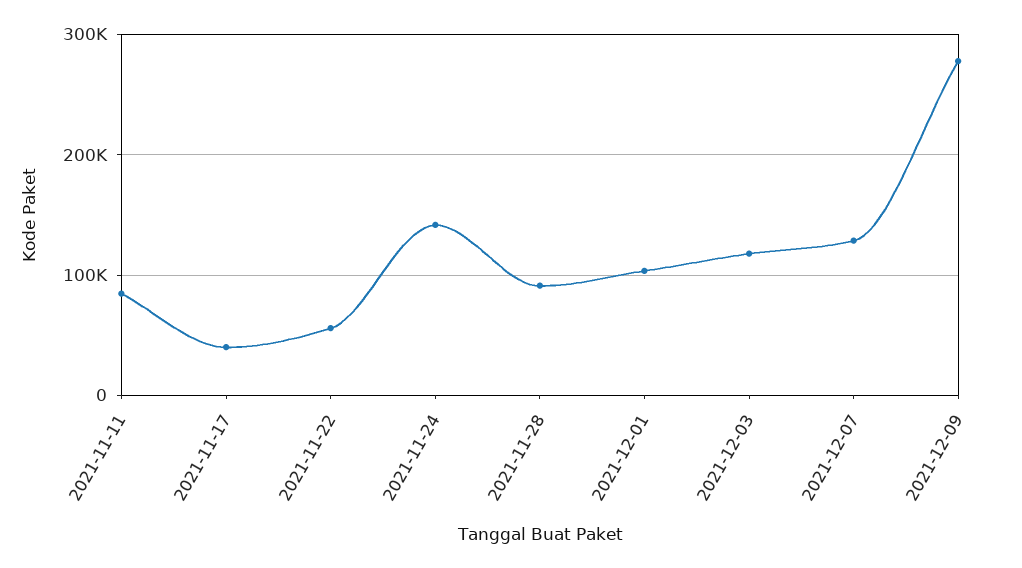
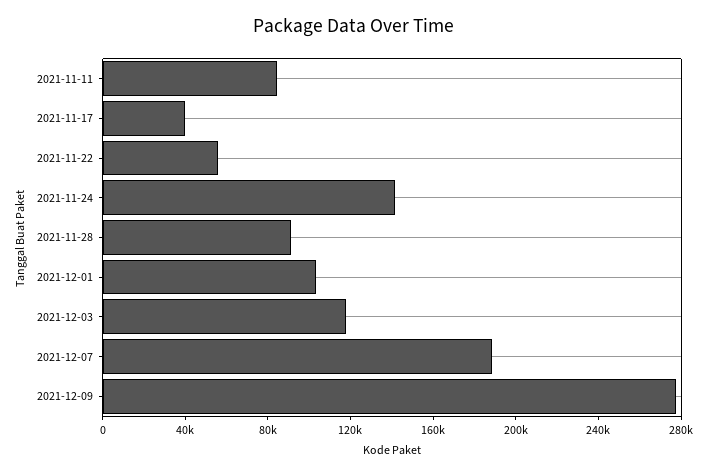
2021-12-07: 130000 -> 190000

